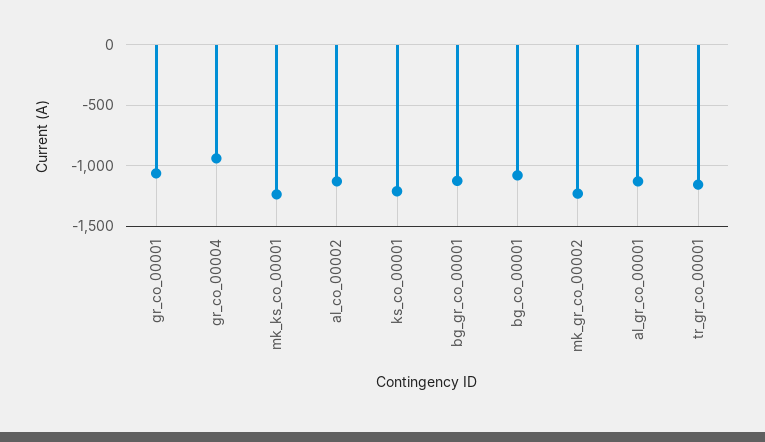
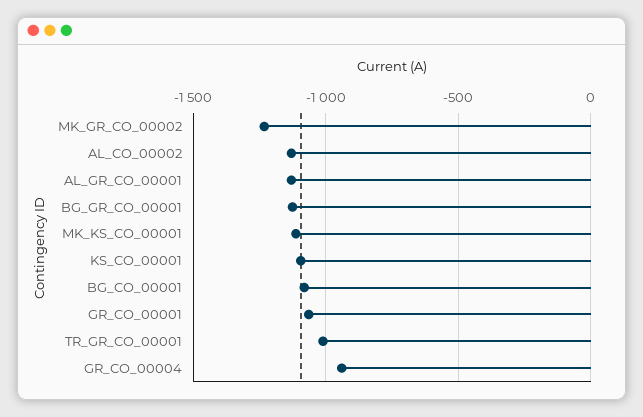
mk_ks_co_00001: -1250 -> -1100
ks_co_00001: -1200 -> -1100
tr_gr_co_00001: -1150 -> -1000

